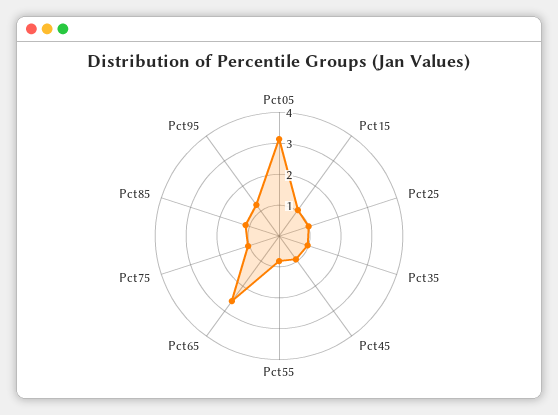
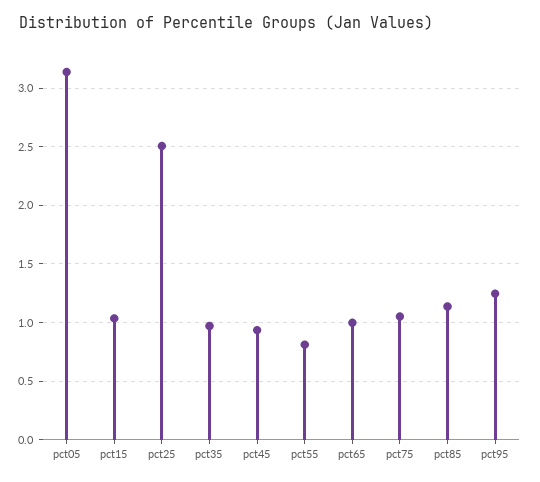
Pct25: 1 -> 2.5
Pct65: 2.5 -> 1

